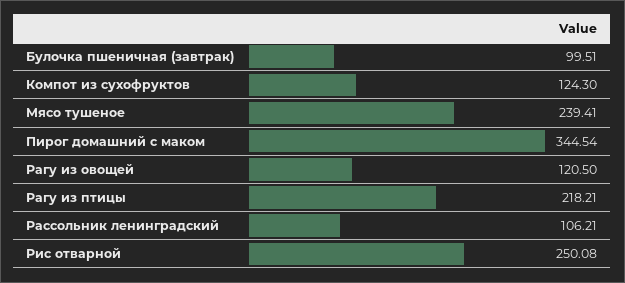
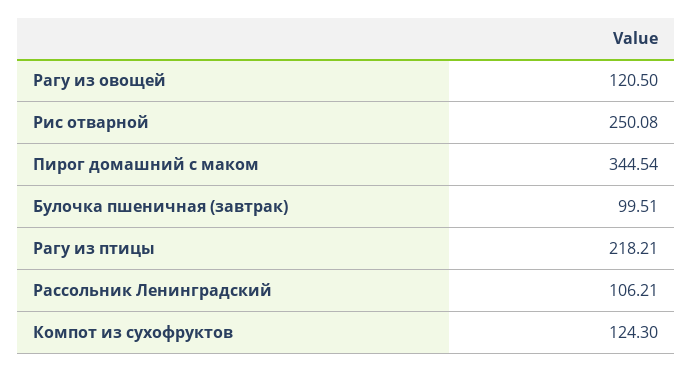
Мясо тушеное: 239.41 -> none

